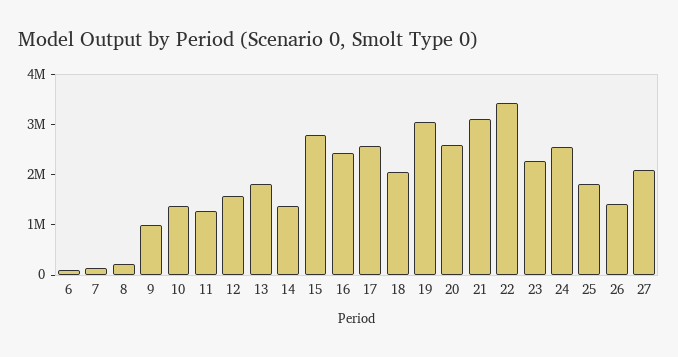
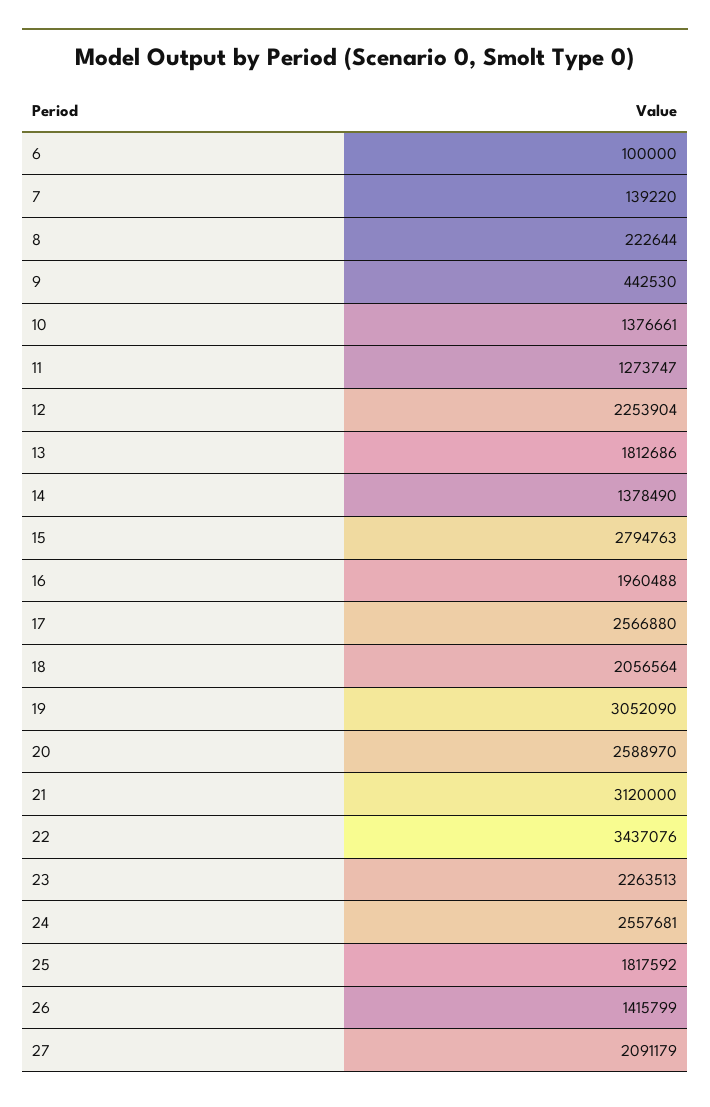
9: 1000000 -> 442530
12: 1600000 -> 2253904
16: 2400000 -> 1960488

